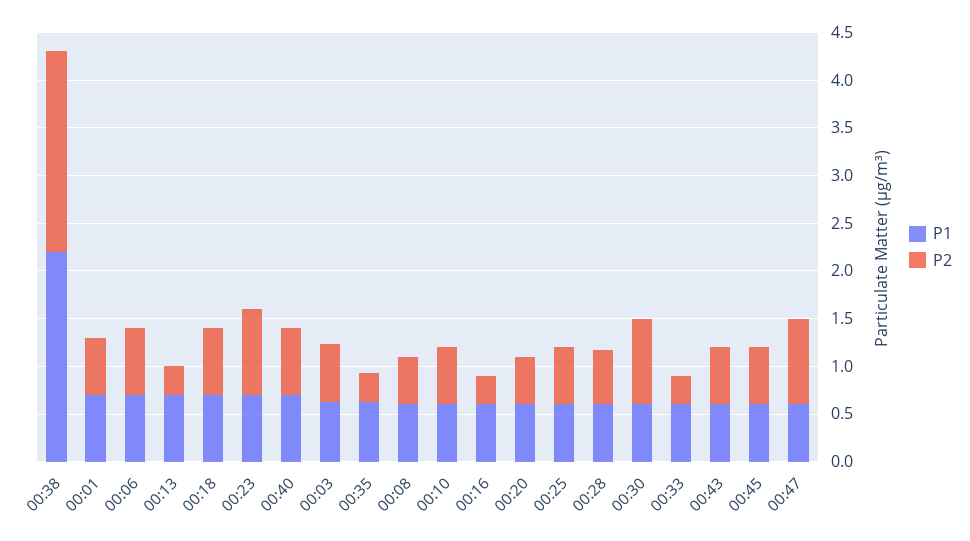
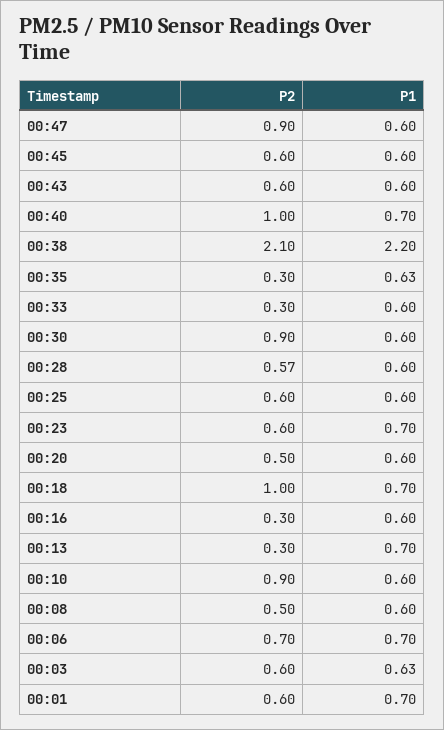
P2, 00:18: 0.7 -> 1
P2, 00:23: 0.9 -> 0.6
P2, 00:40: 0.7 -> 1
P2, 00:10: 0.6 -> 0.9

